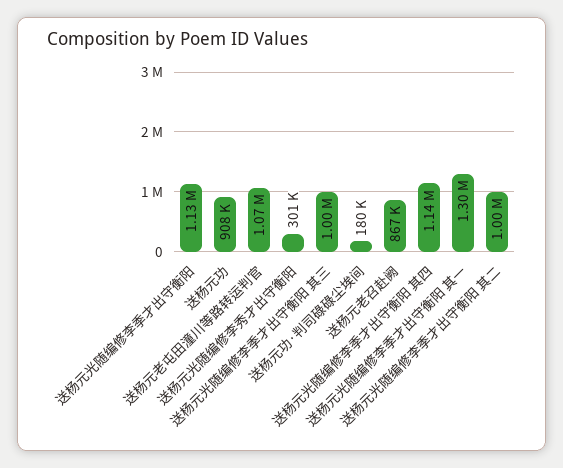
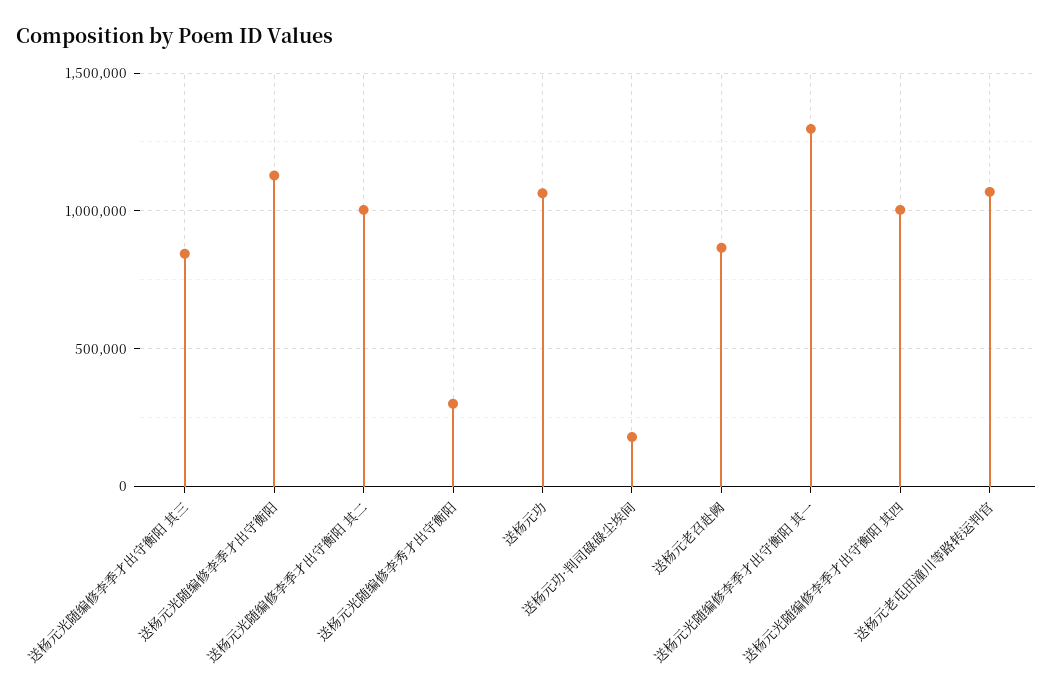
送杨元功: 908000 -> 1050000
送杨元光随编修李季才出守衡阳 其三: 1000000 -> 850000
送杨元光随编修李季才出守衡阳 其四: 1140000 -> 1000000

